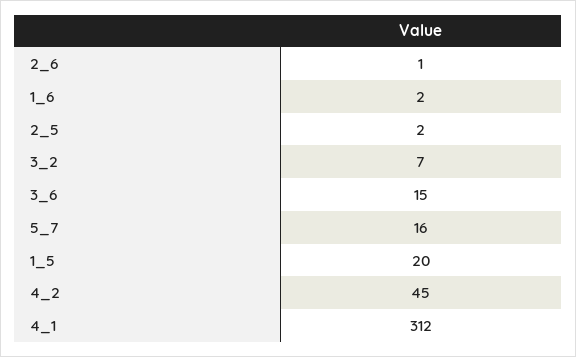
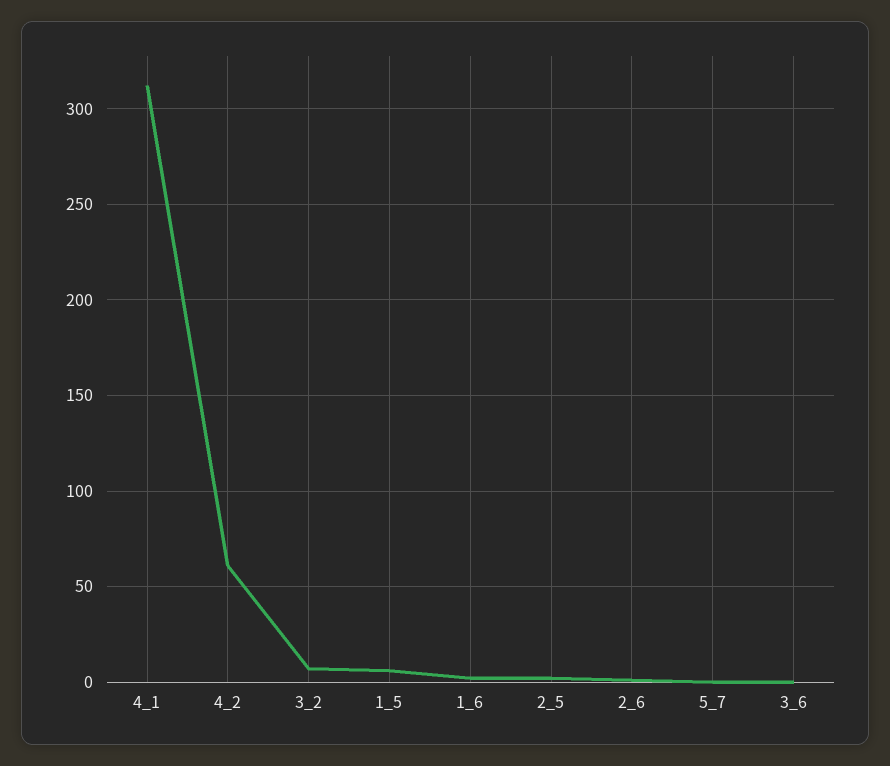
3_6: 15 -> 0
5_7: 16 -> 0
1_5: 20 -> 5
4_2: 45 -> 60

